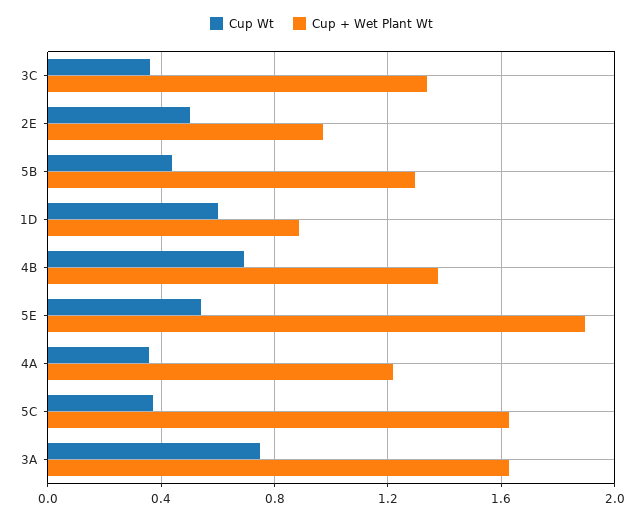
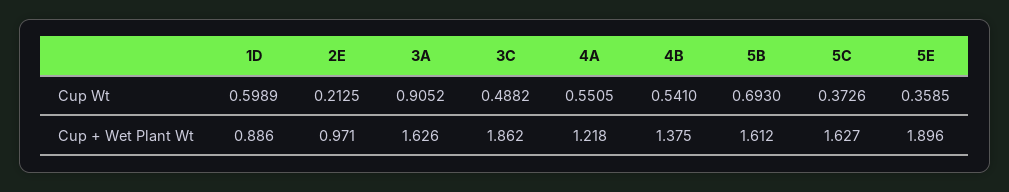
Cup Wt, 3C: 0.35 -> 0.4882
Cup + Wet Plant Wt, 3C: 1.35 -> 1.862
Cup Wt, 2E: 0.5 -> 0.2125
Cup Wt, 5B: 0.45 -> 0.693
Cup + Wet Plant Wt, 5B: 1.3 -> 1.612
Cup Wt, 4B: 0.7 -> 0.541
Cup Wt, 5E: 0.55 -> 0.3585
Cup Wt, 4A: 0.35 -> 0.5505
Cup Wt, 3A: 0.75 -> 0.9052

